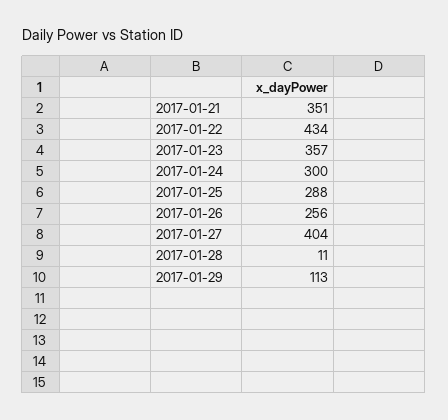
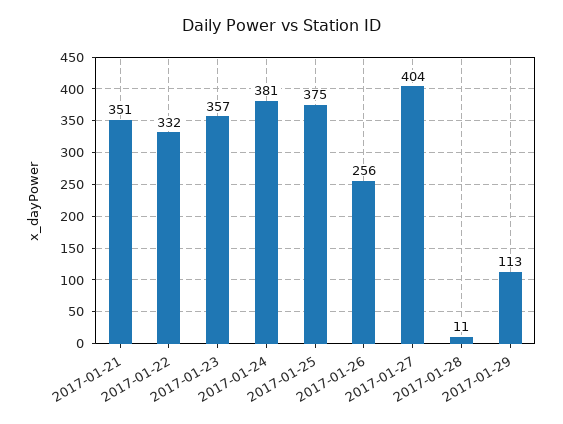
2017-01-22: 434 -> 332
2017-01-24: 300 -> 381
2017-01-25: 288 -> 375

